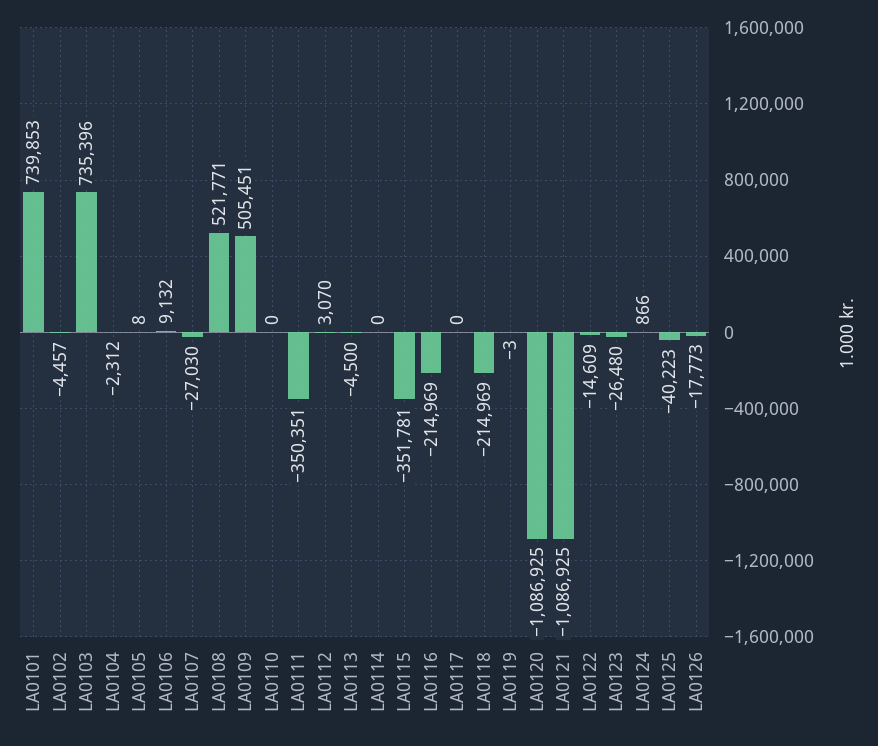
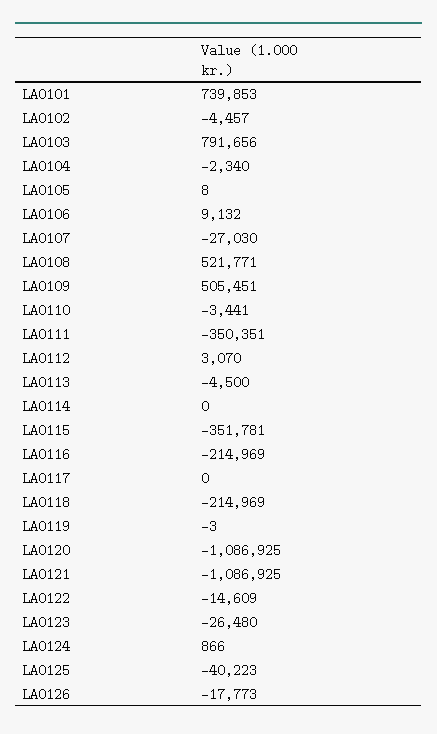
LA0103: 735396 -> 791656
LA0104: -2312 -> -2340
LA0110: 0 -> -3441

